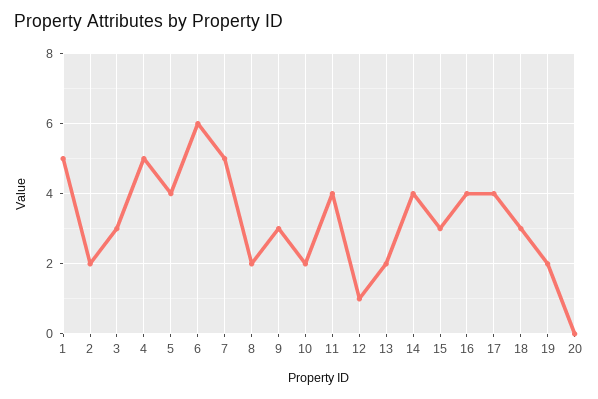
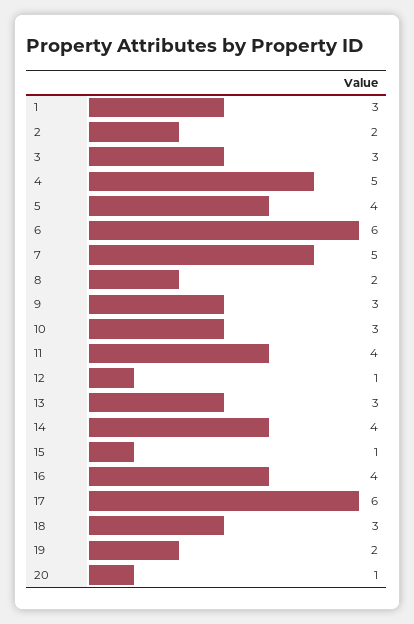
1: 5 -> 3
10: 2 -> 3
13: 2 -> 3
15: 3 -> 1
17: 4 -> 6
20: 0 -> 1

